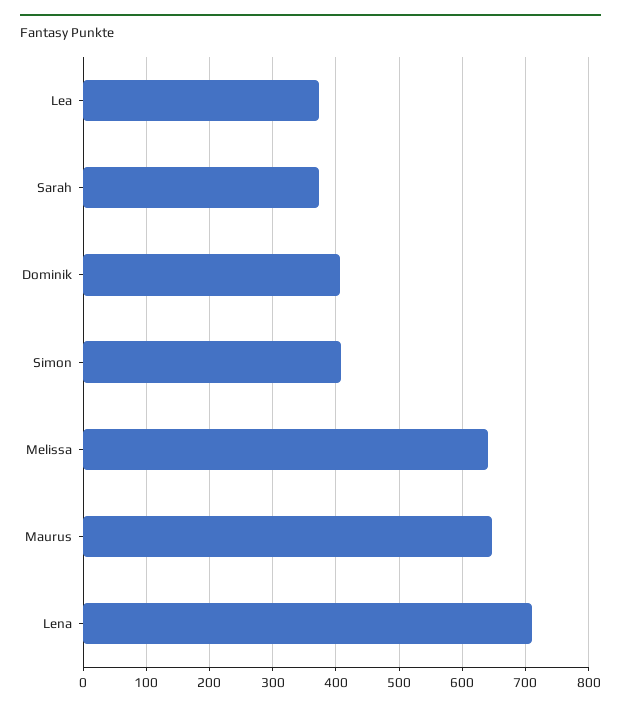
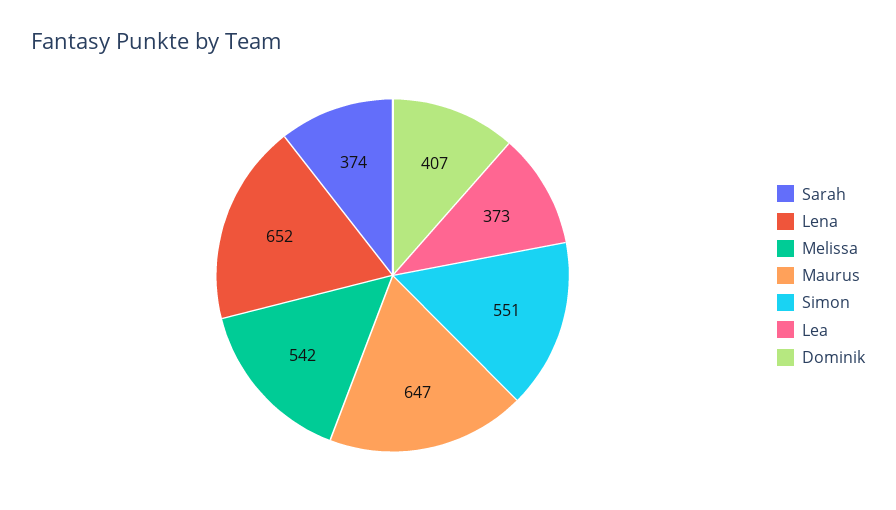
Simon: 410 -> 551
Melissa: 640 -> 542
Lena: 710 -> 652

